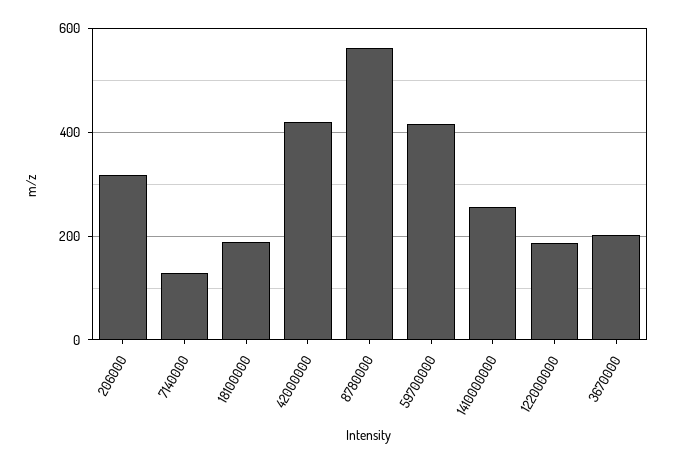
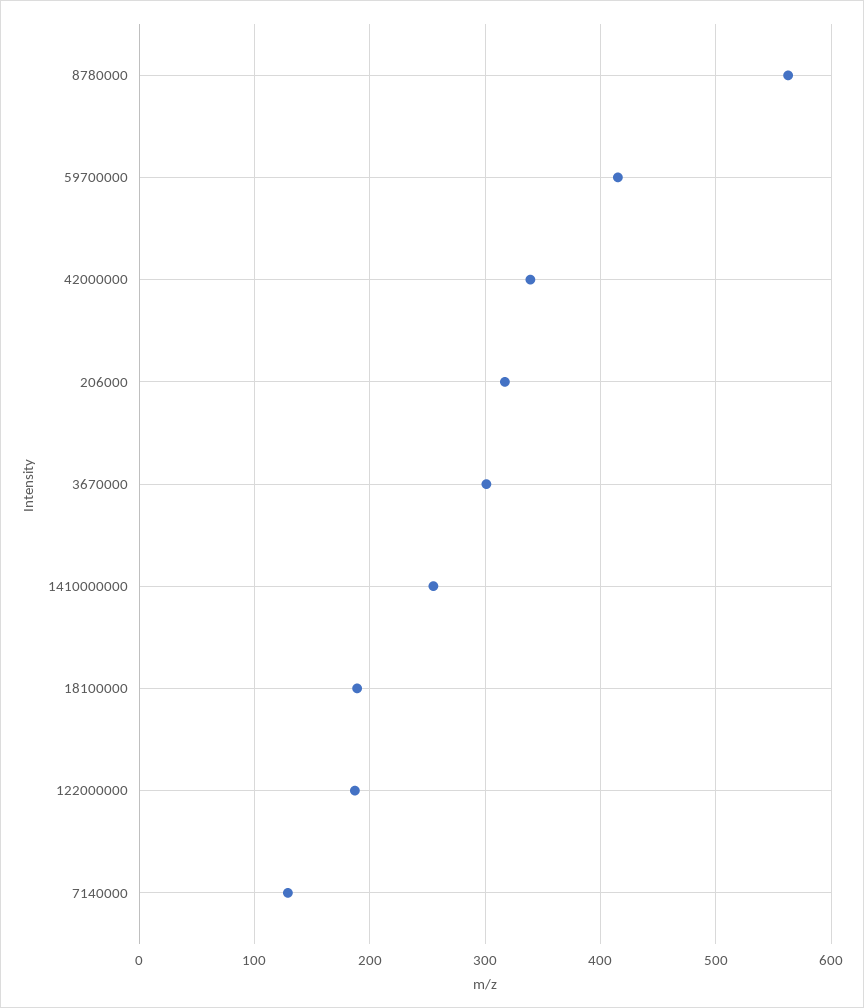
42000000: 420 -> 340
3670000: 200 -> 300

